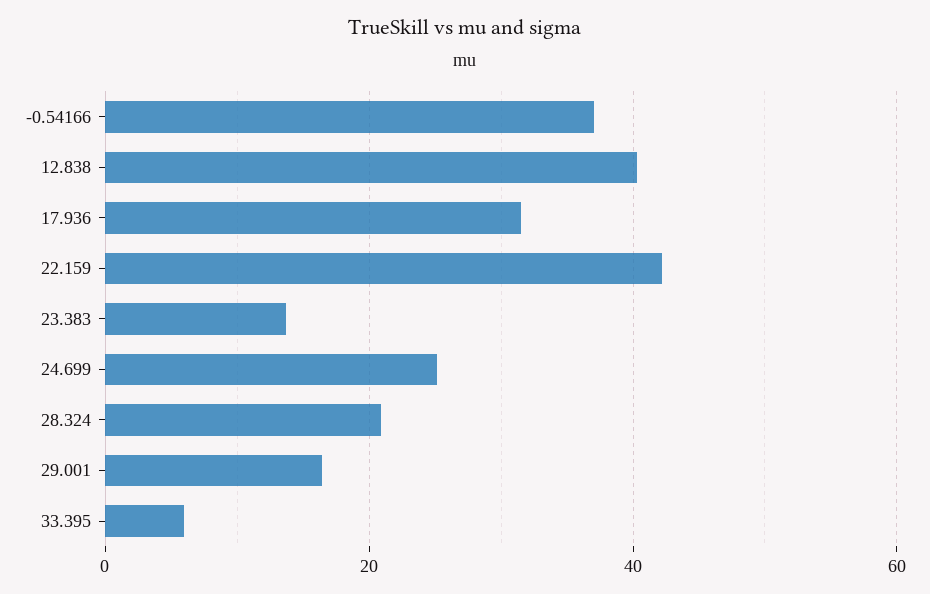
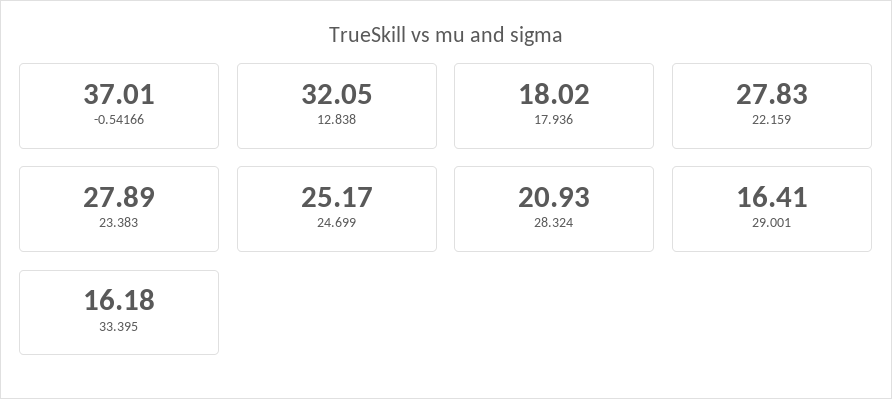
12.838: 40 -> 32.05
17.936: 32 -> 18.02
22.159: 42 -> 27.83
23.383: 14 -> 27.89
33.395: 6 -> 16.18

